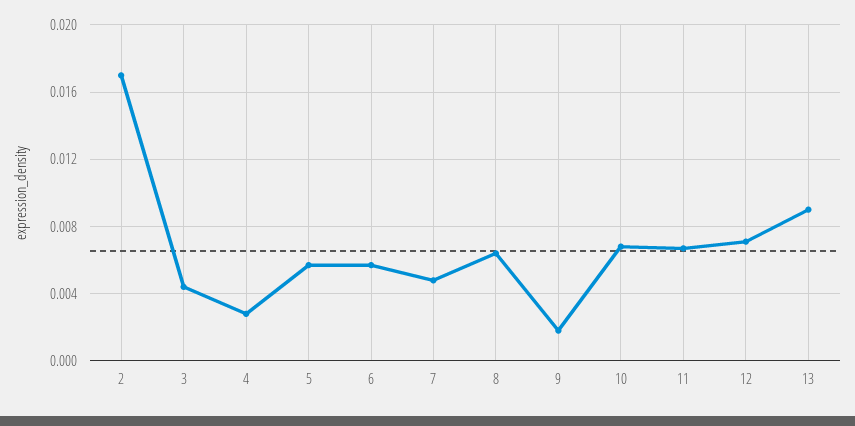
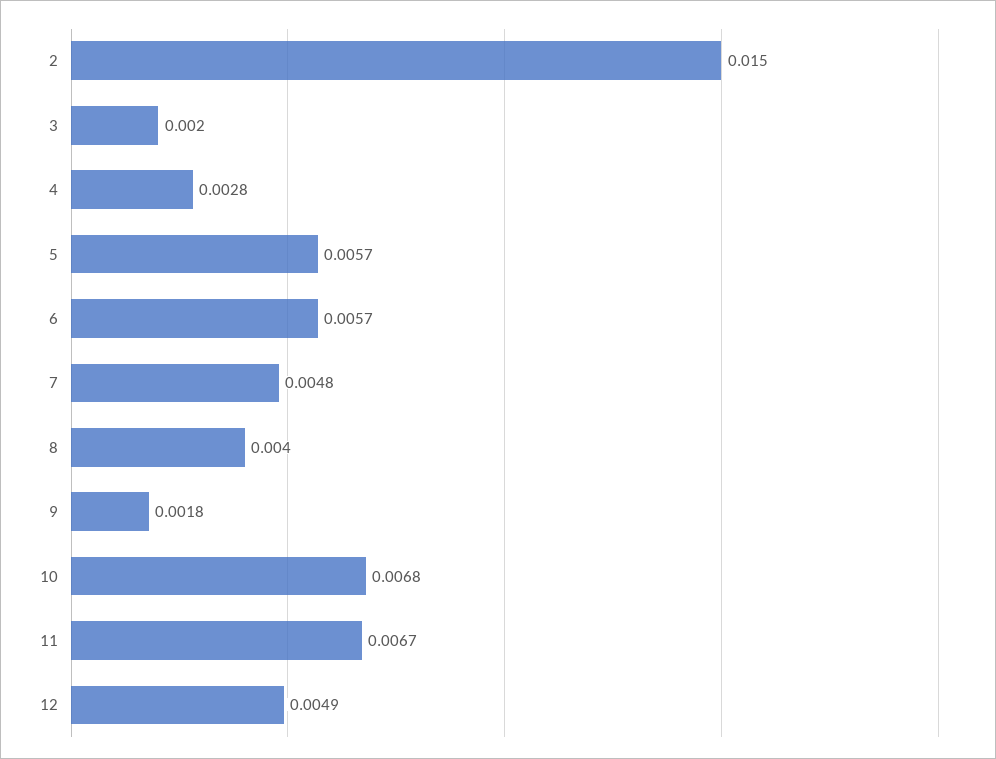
2: 0.017 -> 0.015
3: 0.0045 -> 0.002
8: 0.0065 -> 0.004
12: 0.007 -> 0.0049
13: 0.009 -> none

